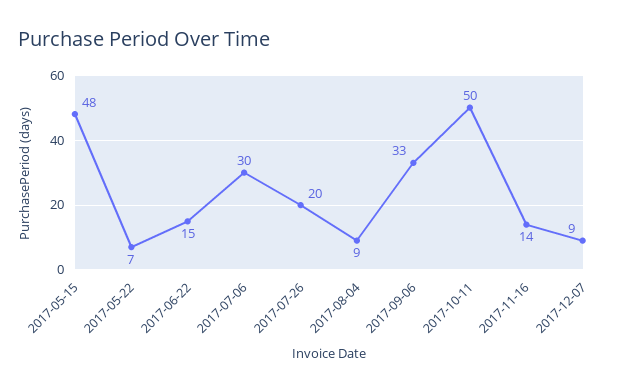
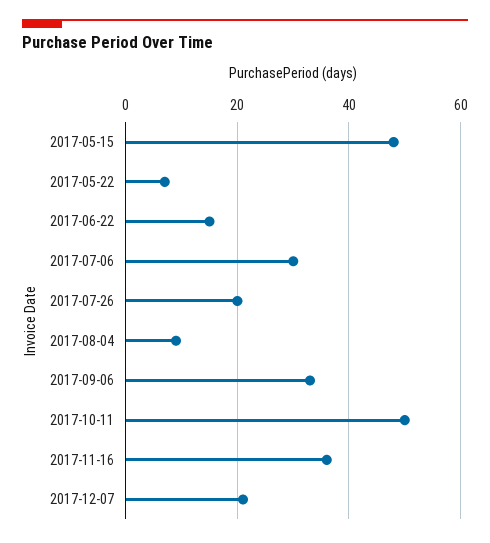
2017-11-16: 14 -> 35
2017-12-07: 9 -> 20

